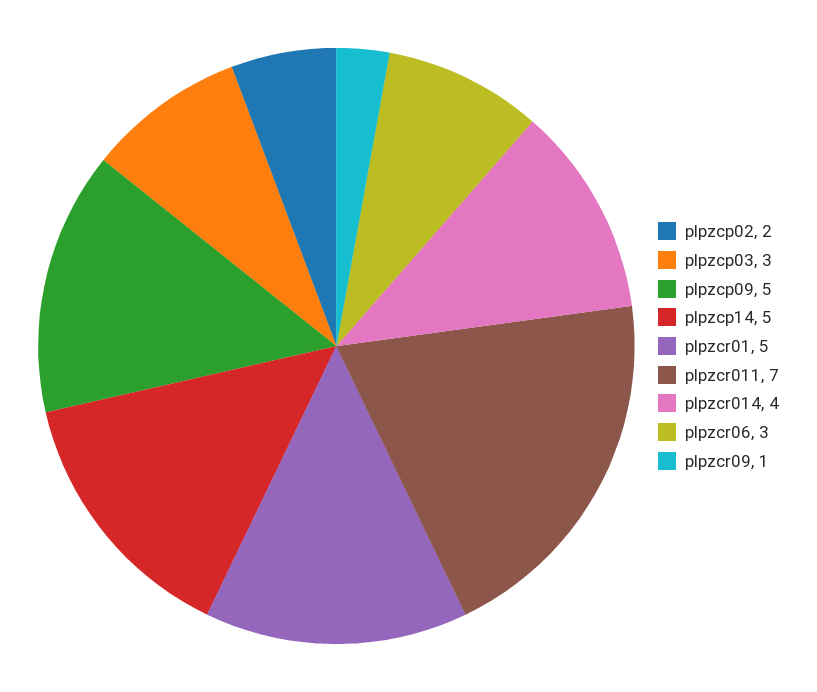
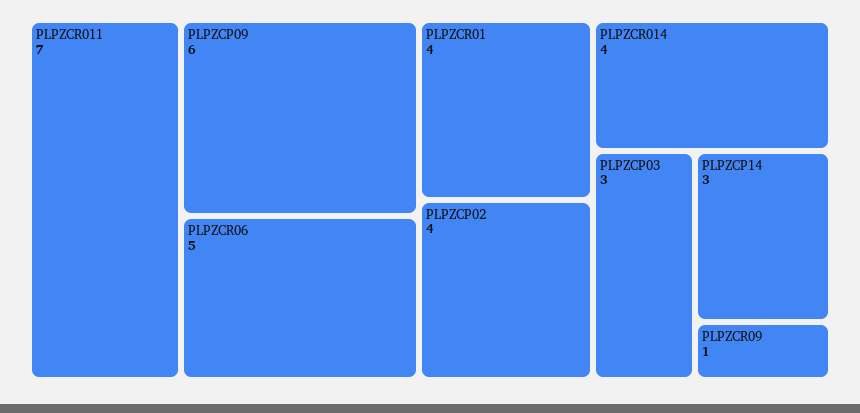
plpzcp02: 2 -> 4
plpzcp09: 5 -> 6
plpzcp14: 5 -> 3
plpzcr01: 5 -> 4
plpzcr06: 3 -> 5

